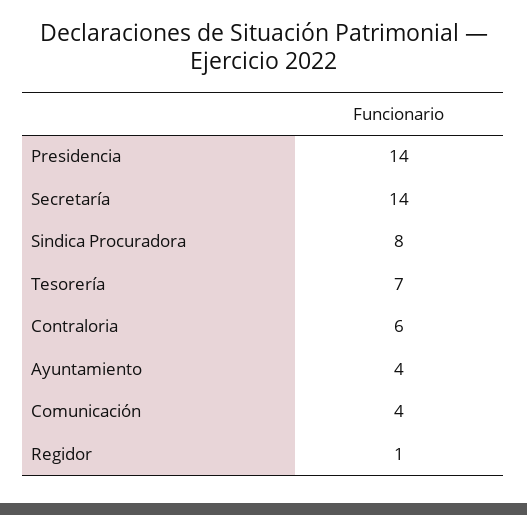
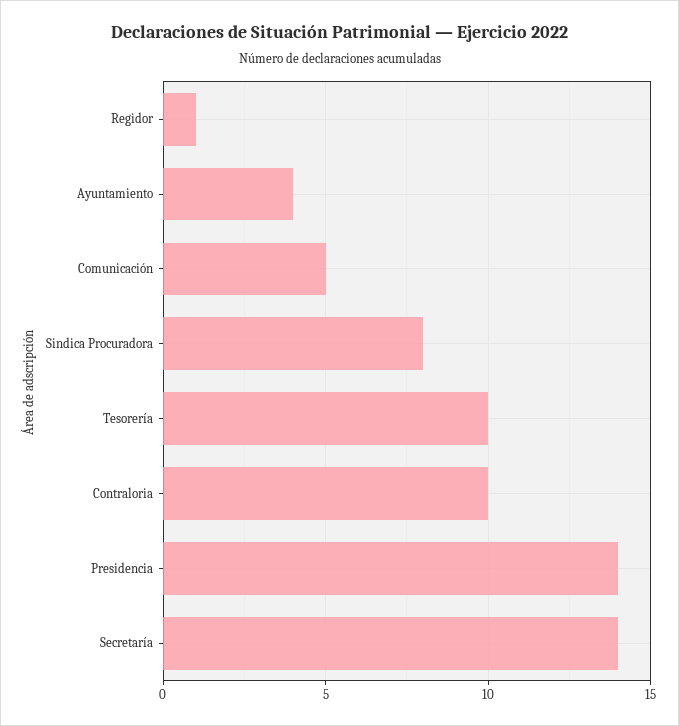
Tesorería: 7 -> 10
Contraloria: 6 -> 10
Comunicación: 4 -> 5

